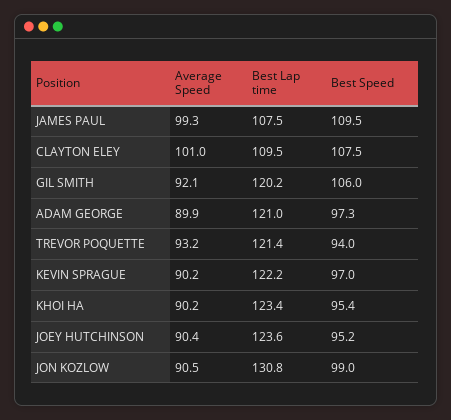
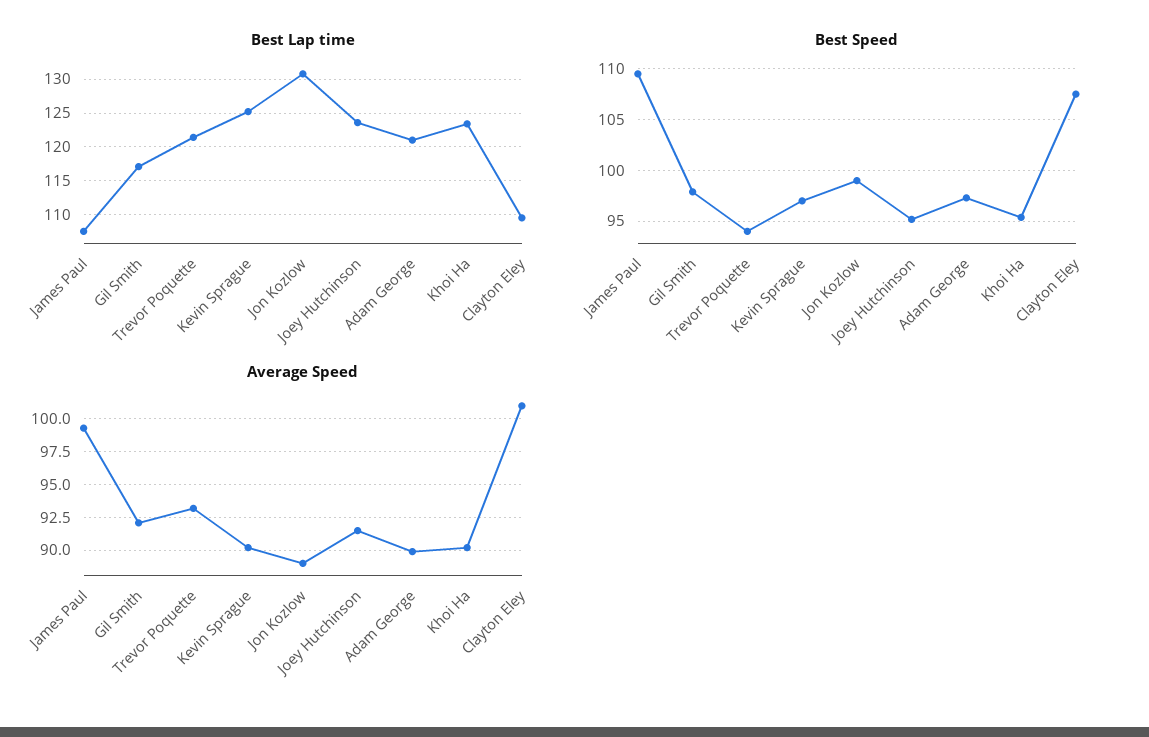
Best Lap time, GIL SMITH: 120.2 -> 117
Best Speed, GIL SMITH: 106 -> 98
Best Lap time, KEVIN SPRAGUE: 122.2 -> 125
Average Speed, JOEY HUTCHINSON: 90.4 -> 91.5
Average Speed, JON KOZLOW: 90.5 -> 89

